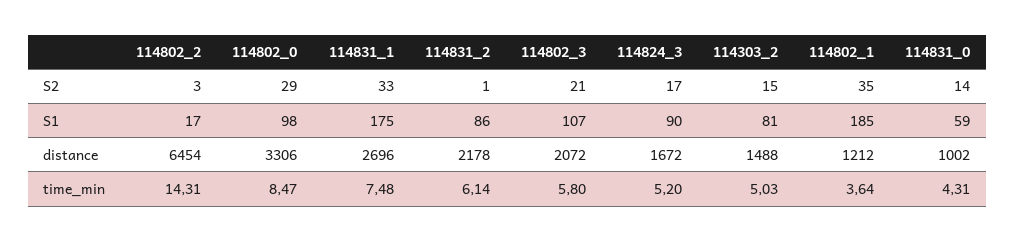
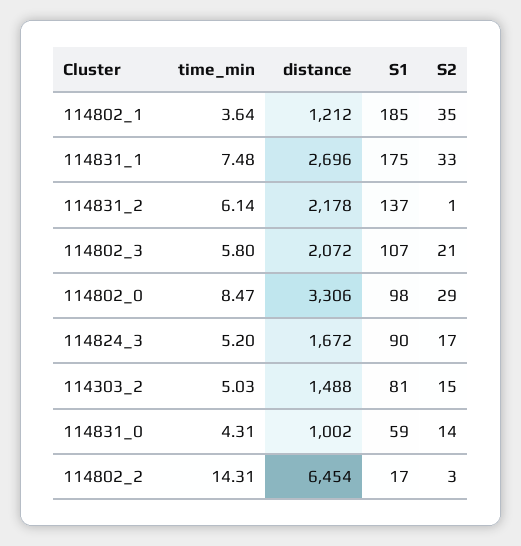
114831_2, S1: 86 -> 137

